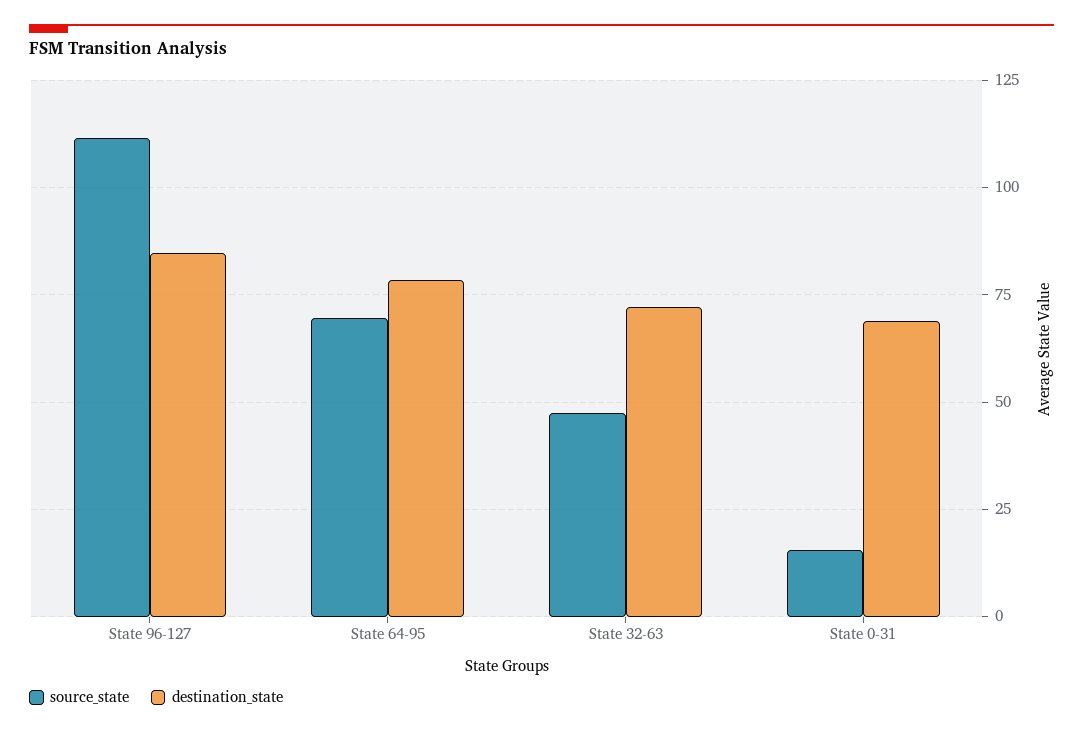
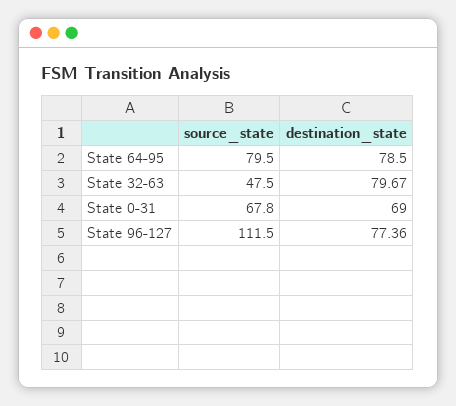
destination_state, State 96-127: 85 -> 77.36
source_state, State 64-95: 70 -> 79.5
destination_state, State 32-63: 72.5 -> 79.67
source_state, State 0-31: 15 -> 67.8

